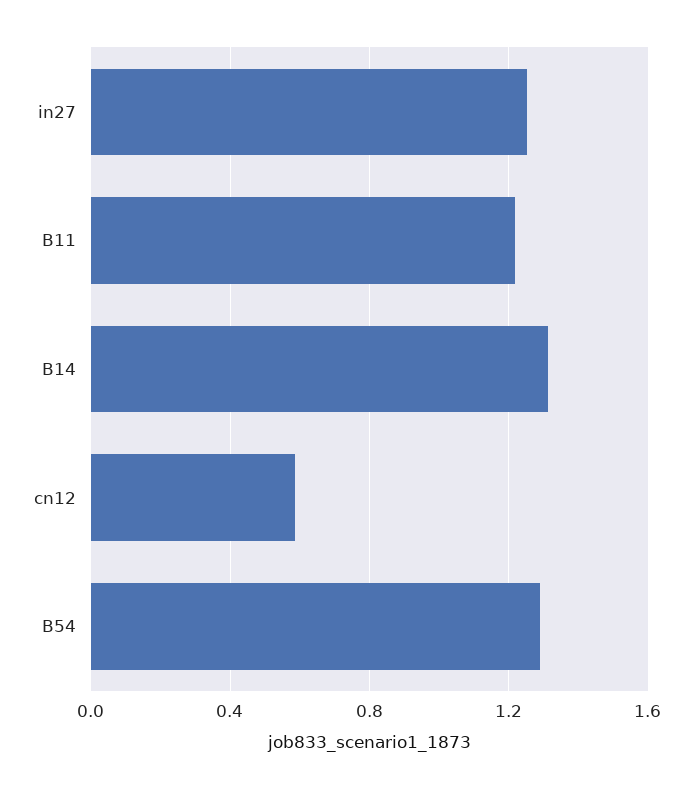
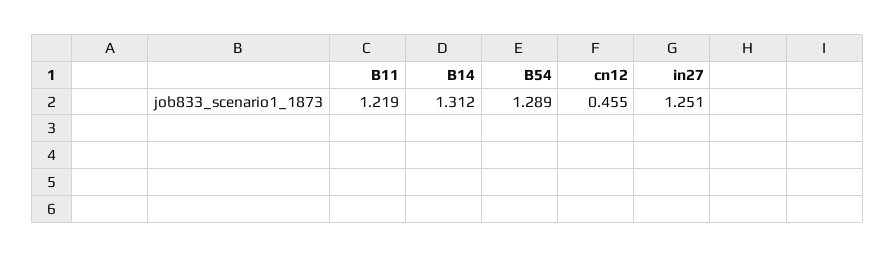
cn12: 0.6 -> 0.455

